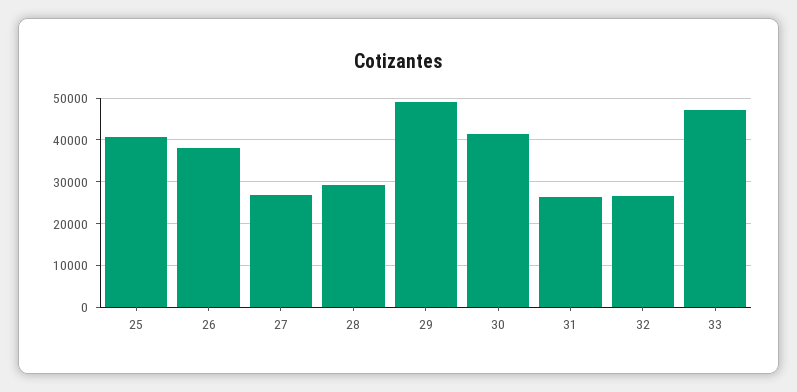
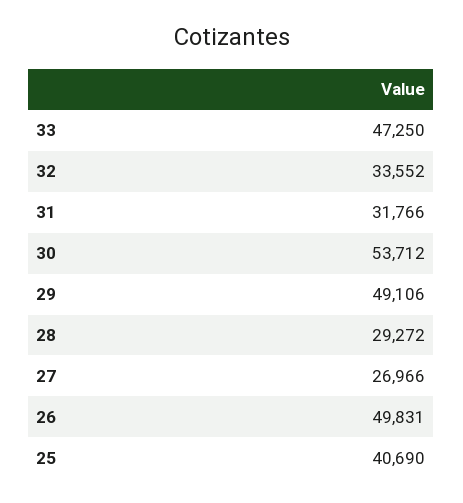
26: 38000 -> 49831
30: 42000 -> 53712
31: 26000 -> 31766
32: 26000 -> 33552

